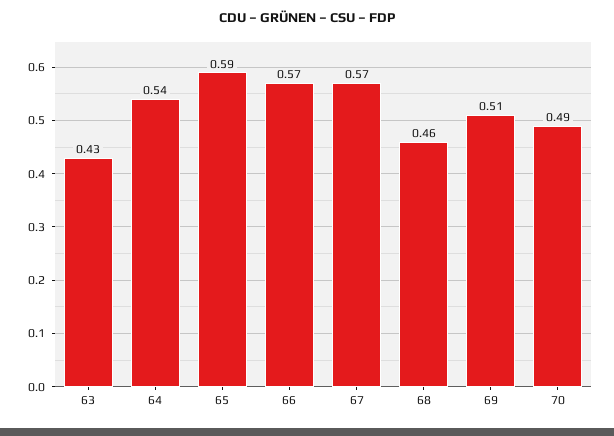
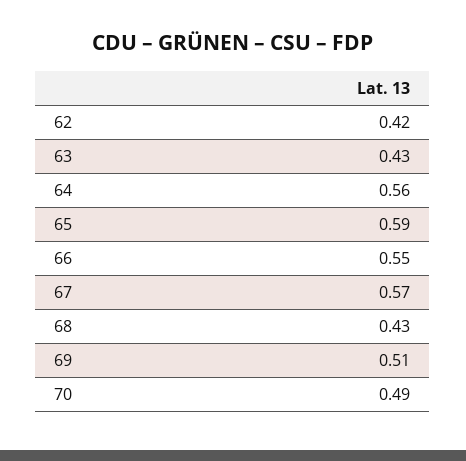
64: 0.54 -> 0.56
66: 0.57 -> 0.55
68: 0.46 -> 0.43
62: none -> 0.42

